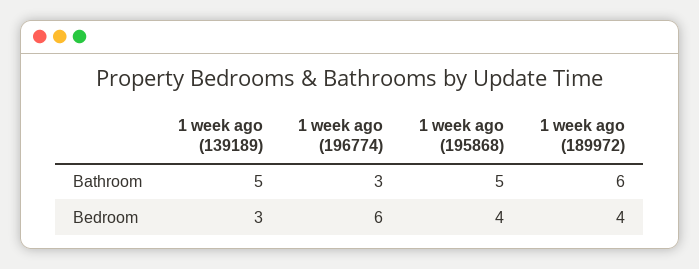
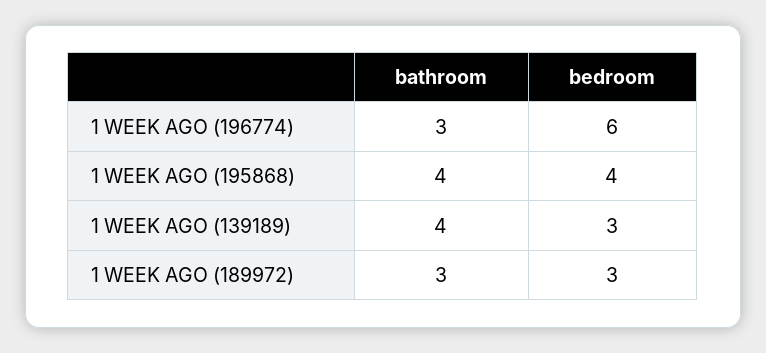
1 week ago (139189), Bathroom: 5 -> 4
1 week ago (195868), Bathroom: 5 -> 4
1 week ago (189972), Bathroom: 6 -> 3
1 week ago (189972), Bedroom: 4 -> 3

